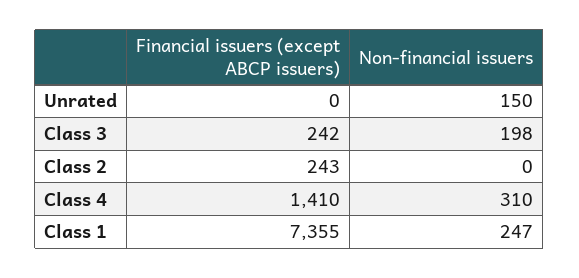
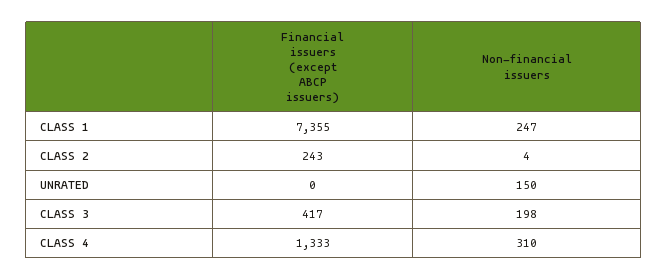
Financial issuers (except ABCP issuers), Class 3: 242 -> 417
Non-financial issuers, Class 2: 0 -> 4
Financial issuers (except ABCP issuers), Class 4: 1410 -> 1333

